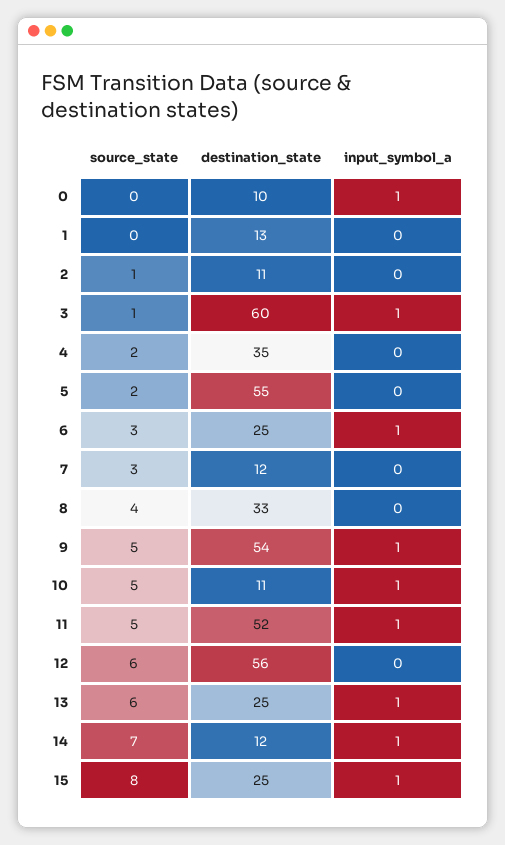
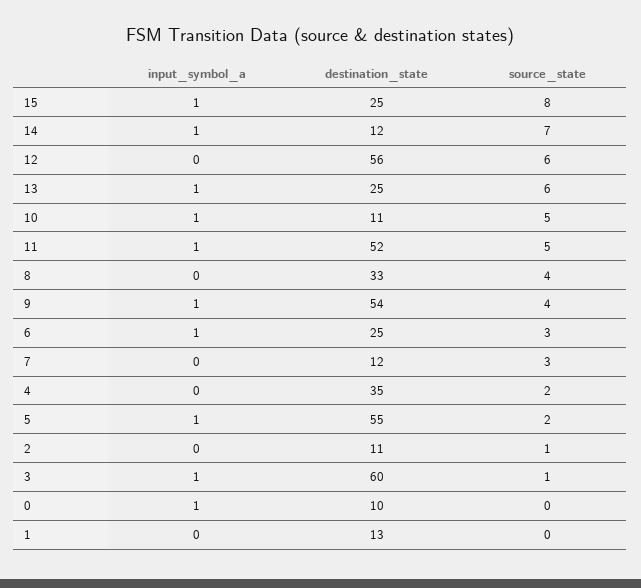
input_symbol_a, 5: 0 -> 1
source_state, 9: 5 -> 4

